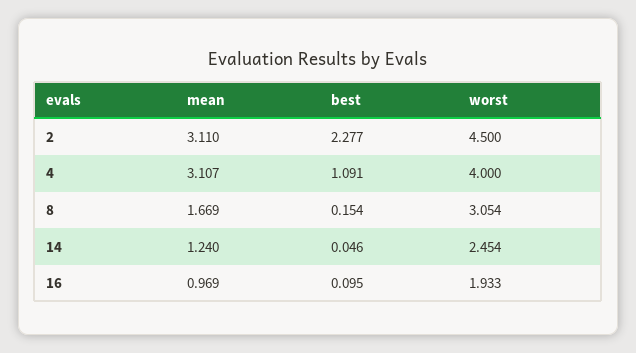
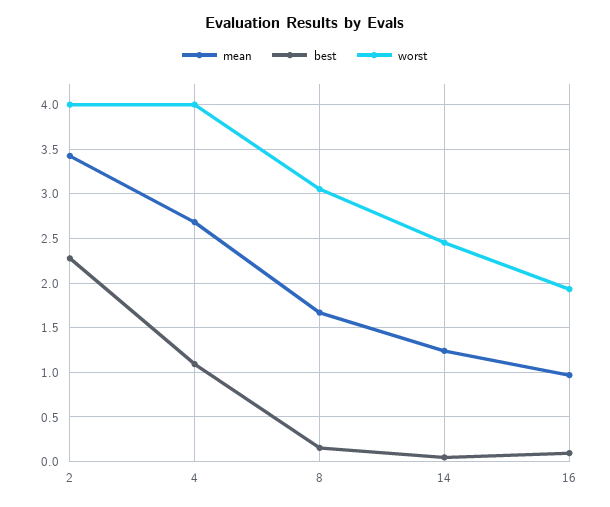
mean, 2: 3.11 -> 3.4
worst, 2: 4.5 -> 4
mean, 4: 3.107 -> 2.7

